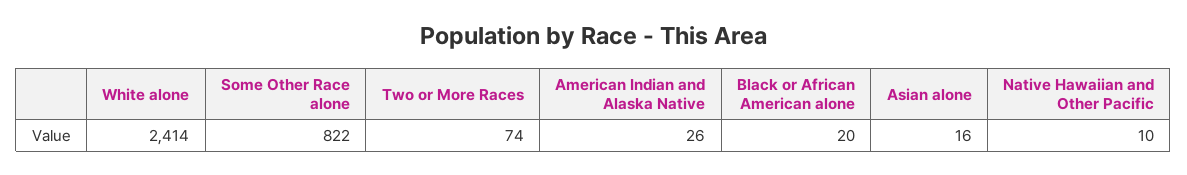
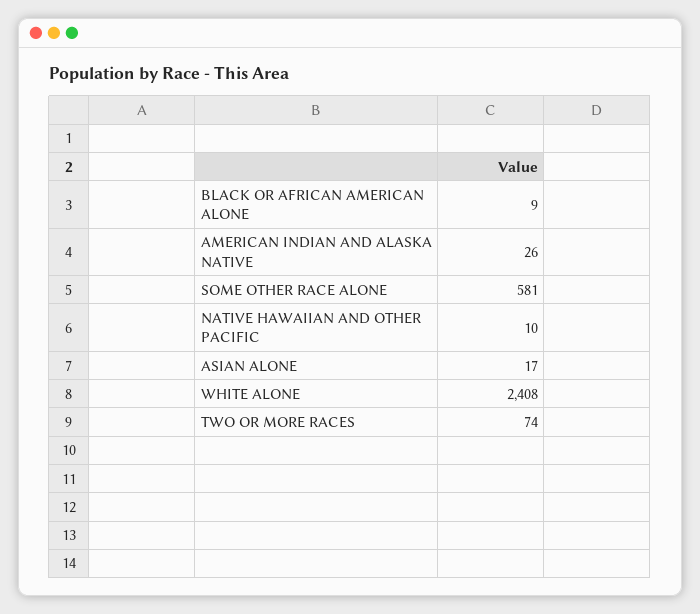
White alone: 2414 -> 2408
Some Other Race alone: 822 -> 581
Black or African American alone: 20 -> 9
Asian alone: 16 -> 17

